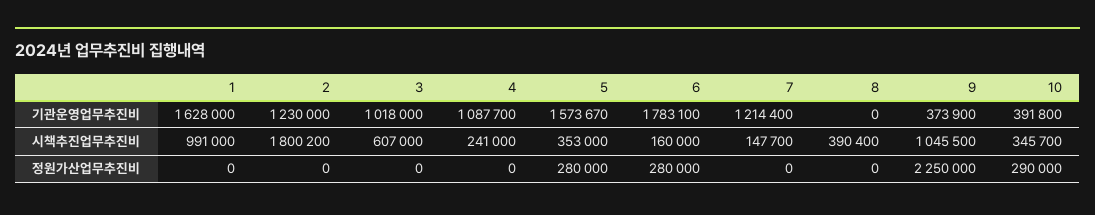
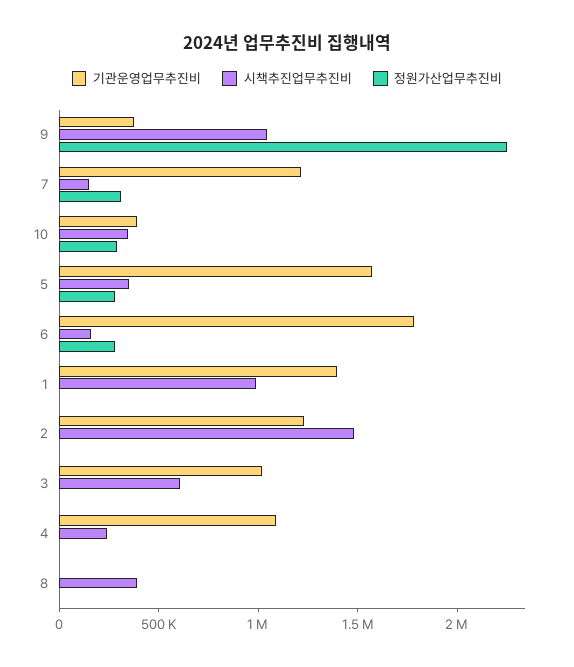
기관운영업무추진비, 1: 1628000 -> 1400000
시책추진업무추진비, 2: 1800200 -> 1500000
정원가산업무추진비, 7: 0 -> 300000

